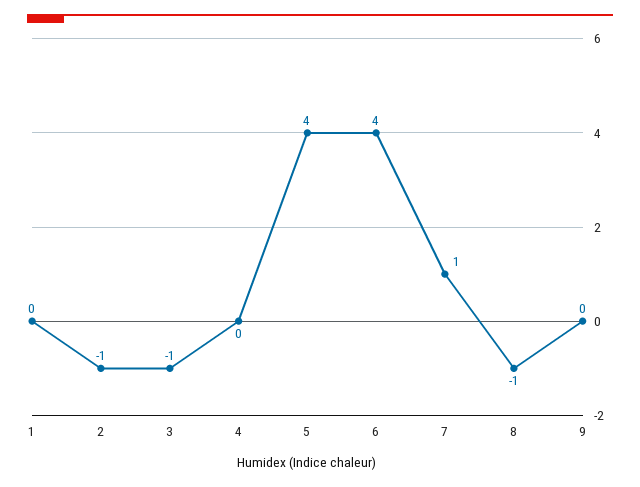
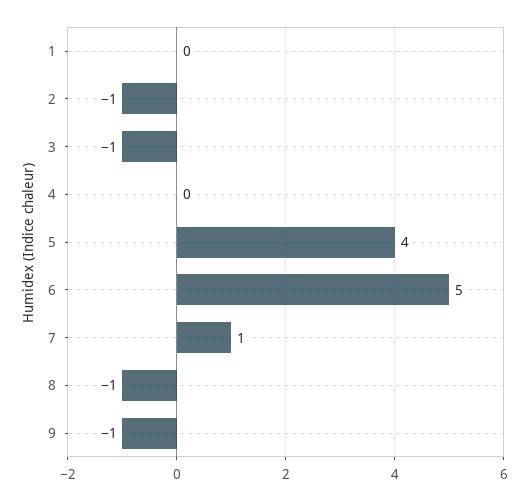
6: 4 -> 5
9: 0 -> -1

